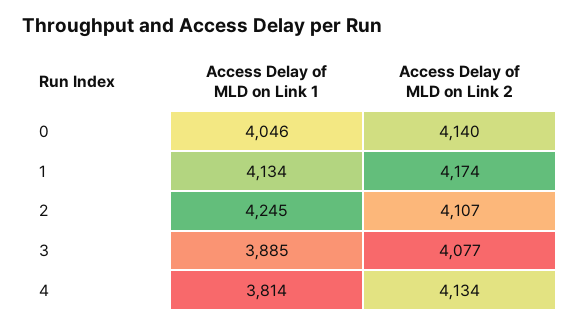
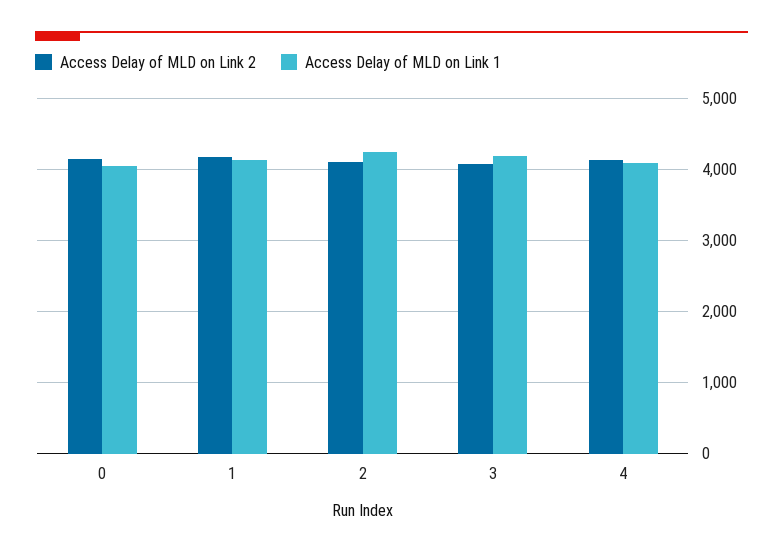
Access Delay of MLD on Link 1, 3: 3885 -> 4200
Access Delay of MLD on Link 1, 4: 3814 -> 4100

